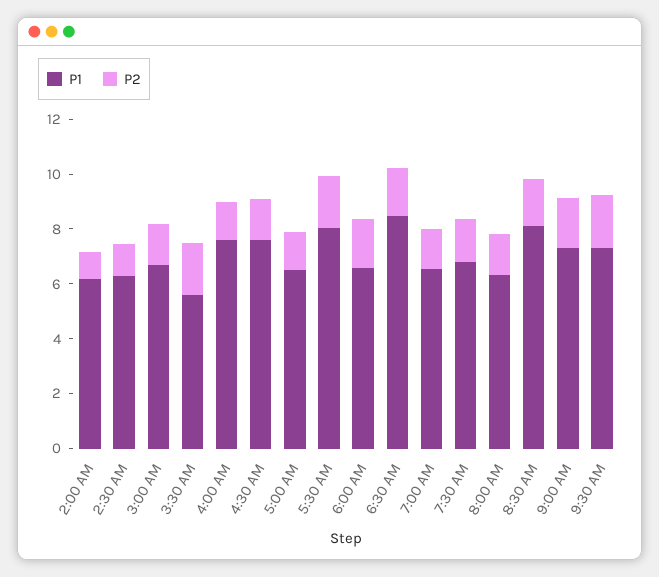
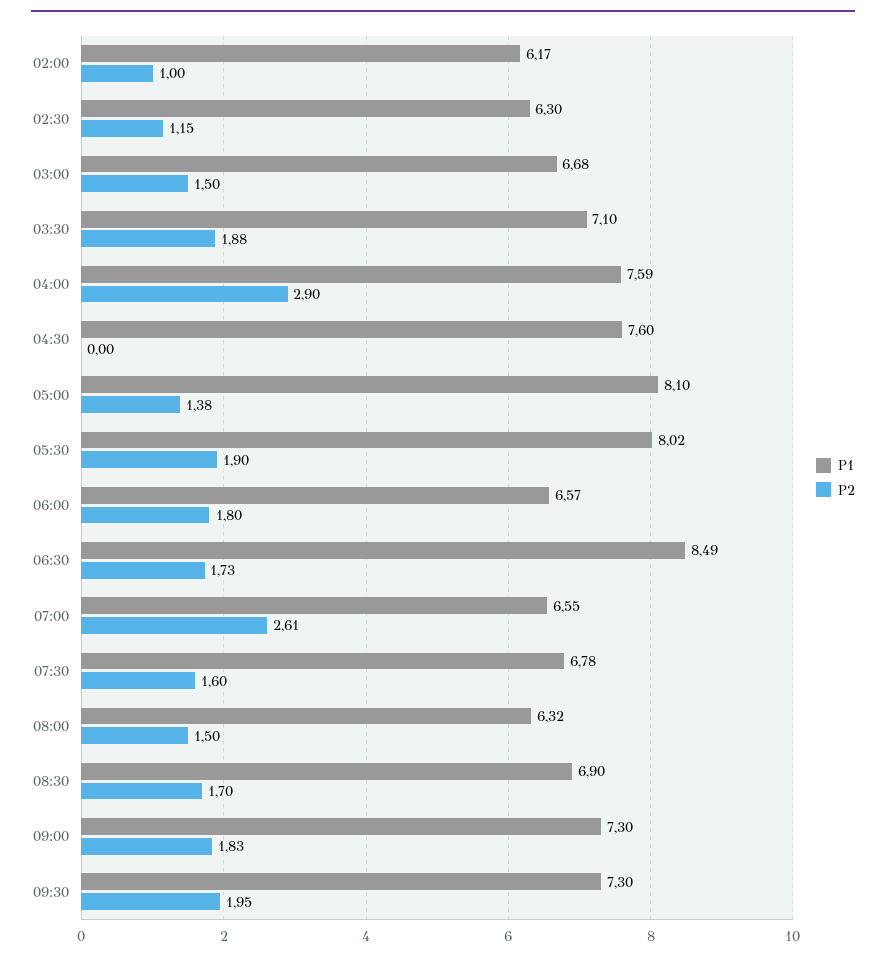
P1, 3:30 AM: 5.5 -> 7.1
P2, 4:00 AM: 1.5 -> 2.9
P2, 4:30 AM: 1.5 -> 0
P1, 5:00 AM: 6.5 -> 8.1
P2, 7:00 AM: 1.5 -> 2.61
P1, 8:30 AM: 8 -> 6.9

